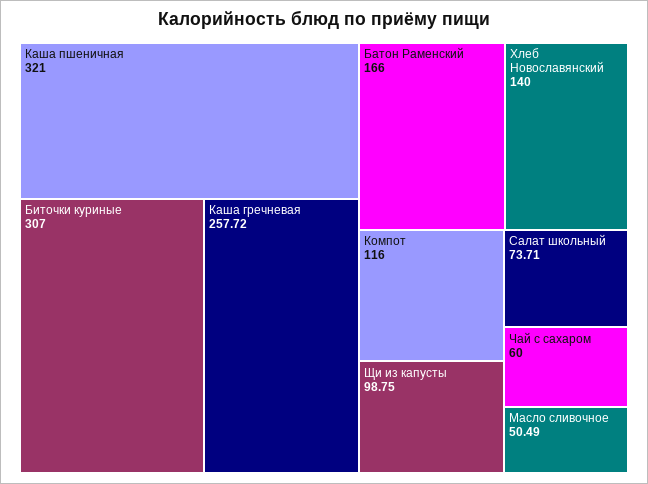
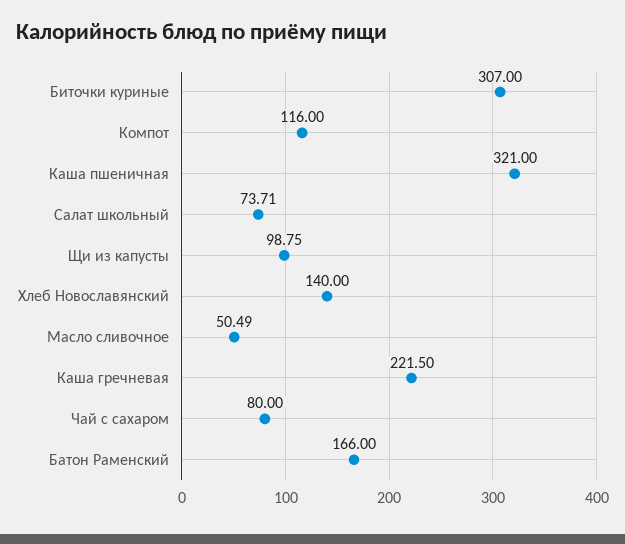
Каша гречневая: 257.72 -> 221.5
Чай с сахаром: 60 -> 80

